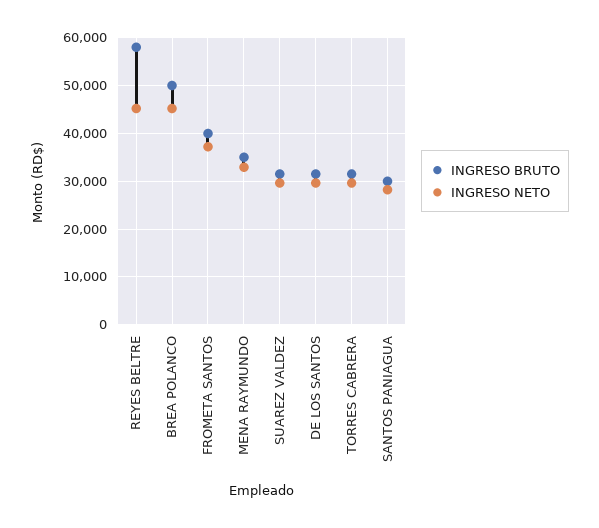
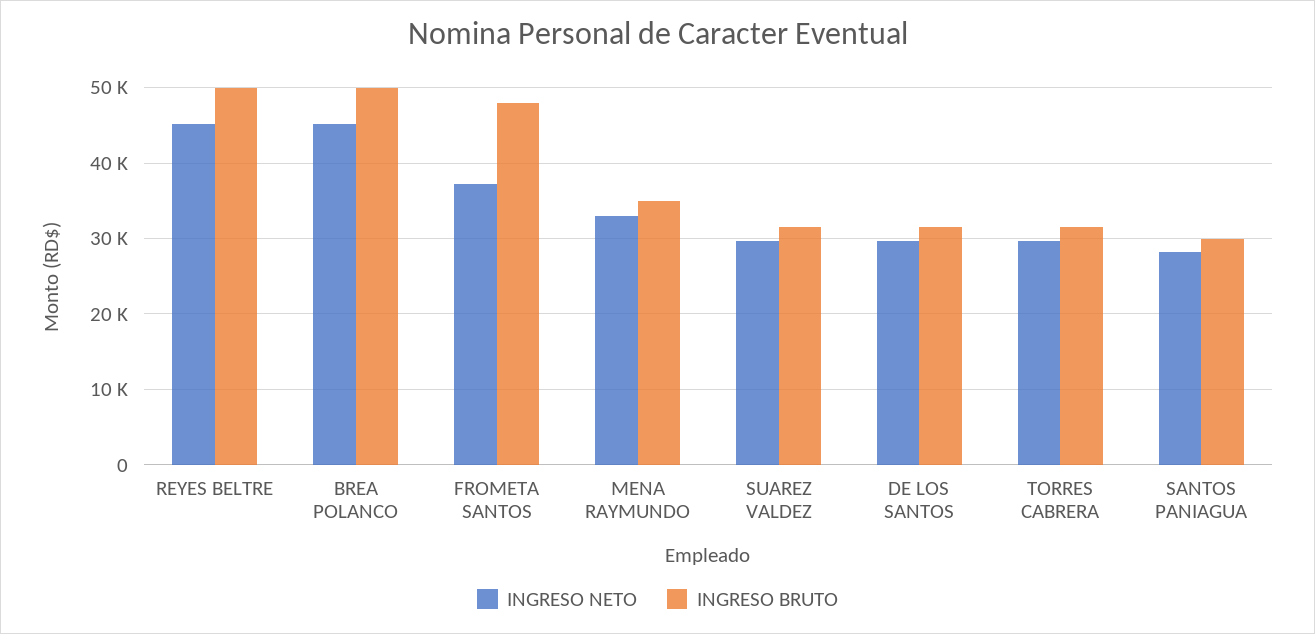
INGRESO BRUTO, REYES BELTRE: 58000 -> 50000
INGRESO BRUTO, FROMETA SANTOS: 40000 -> 48000

